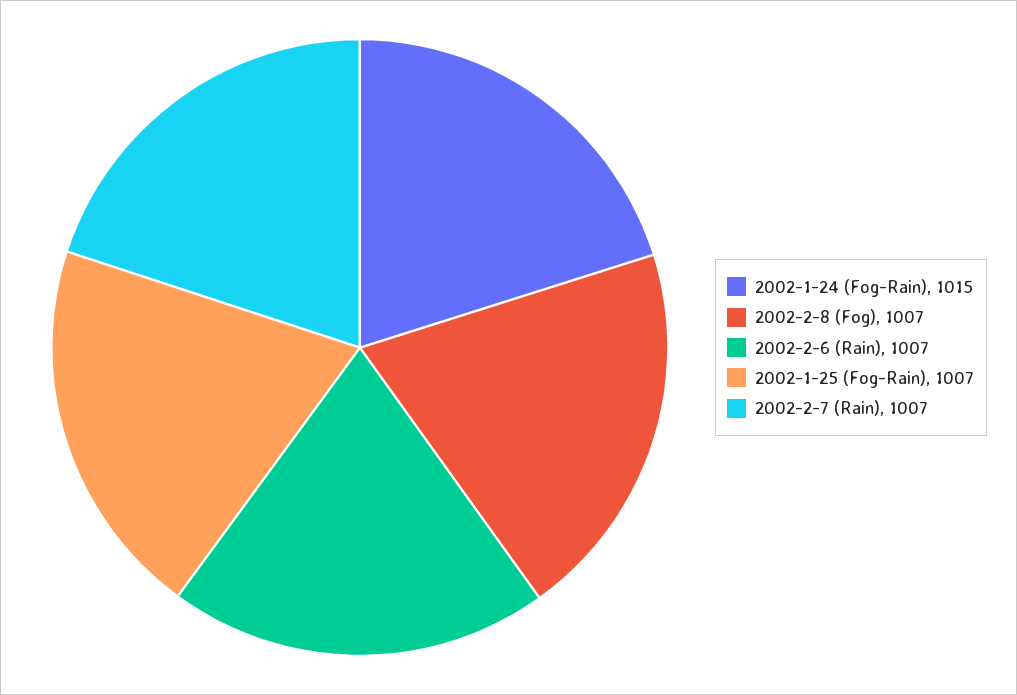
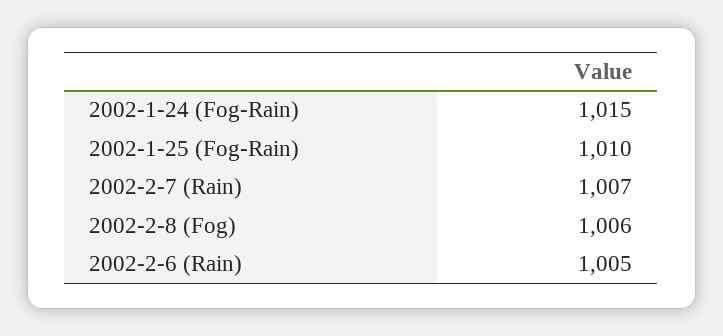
2002-2-8 (Fog): 1007 -> 1006
2002-2-6 (Rain): 1007 -> 1005
2002-1-25 (Fog-Rain): 1007 -> 1010

